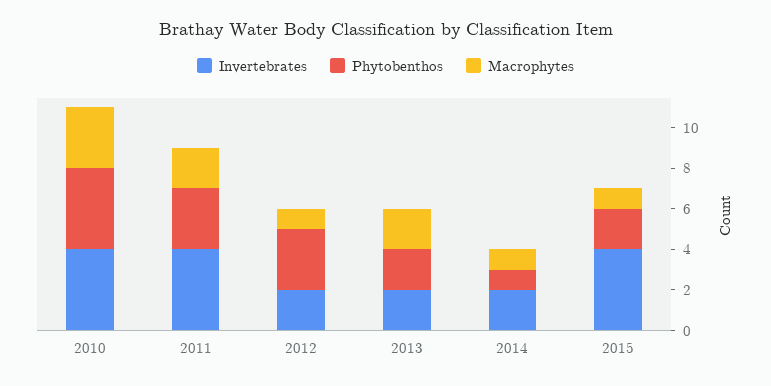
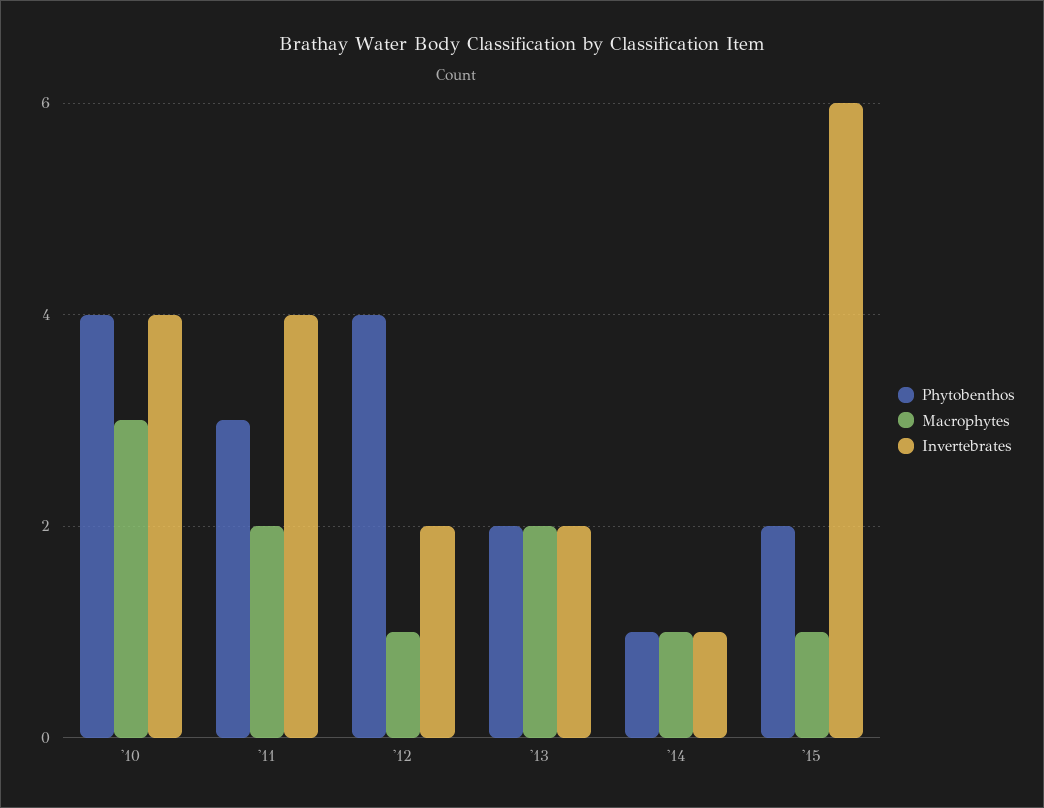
Phytobenthos, 2012: 3 -> 4
Invertebrates, 2014: 2 -> 1
Invertebrates, 2015: 4 -> 6

